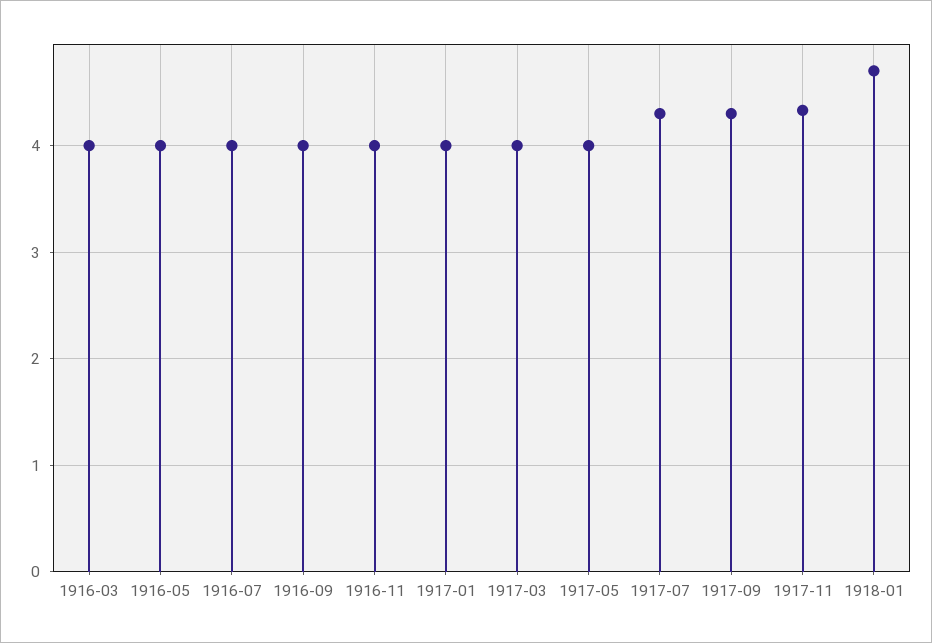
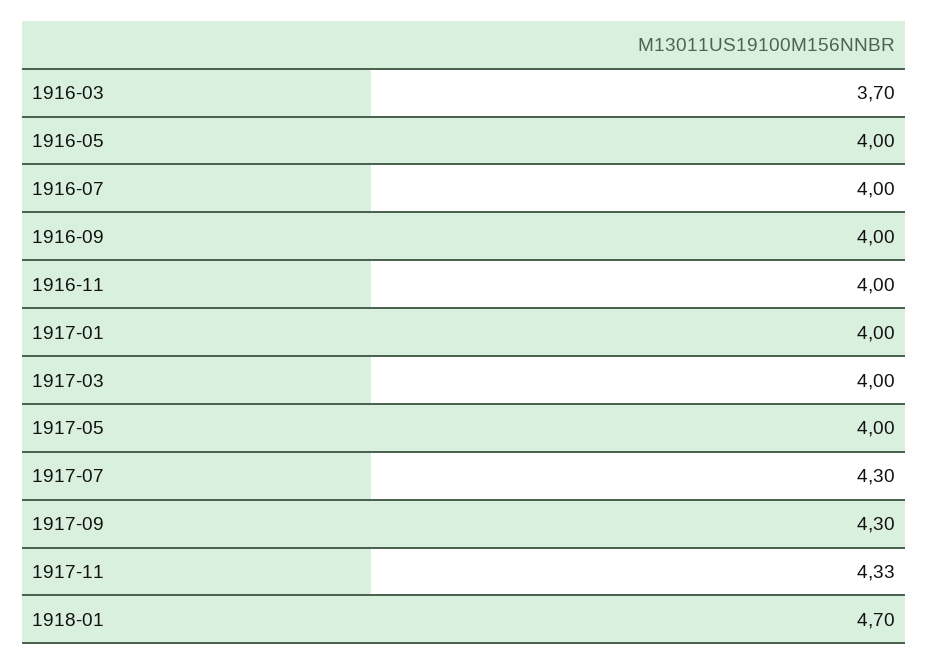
1916-03: 4 -> 3.7

